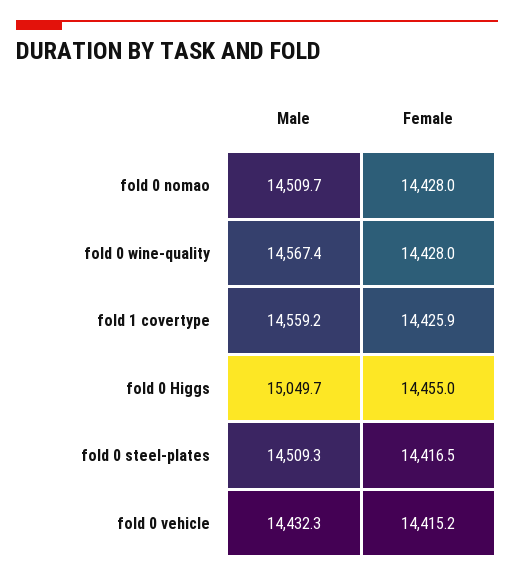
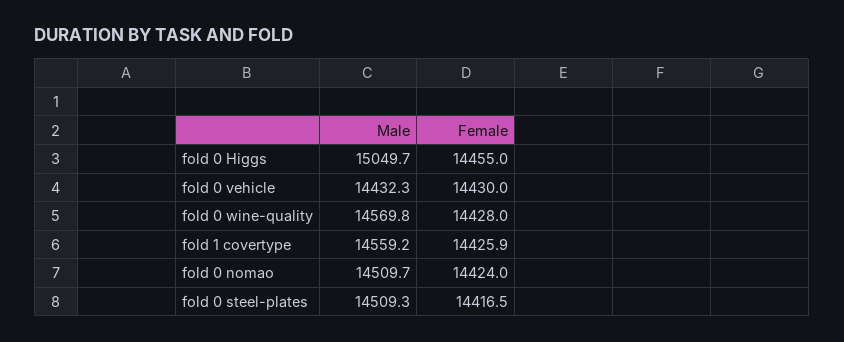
Female, fold 0 nomao: 14428 -> 14424
Male, fold 0 wine-quality: 14567.4 -> 14569.8
Female, fold 0 vehicle: 14415.2 -> 14430

